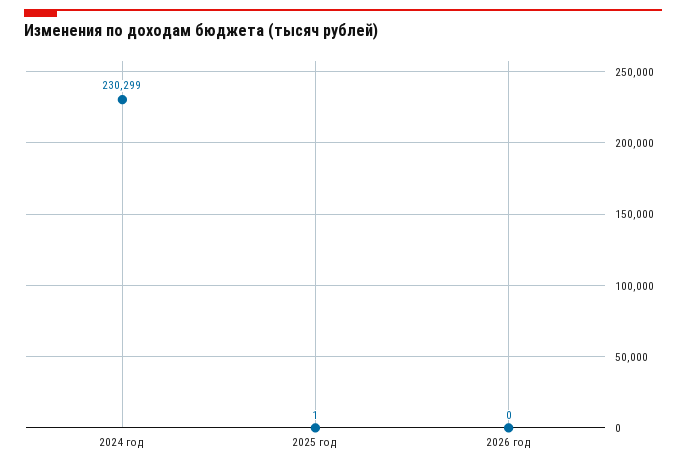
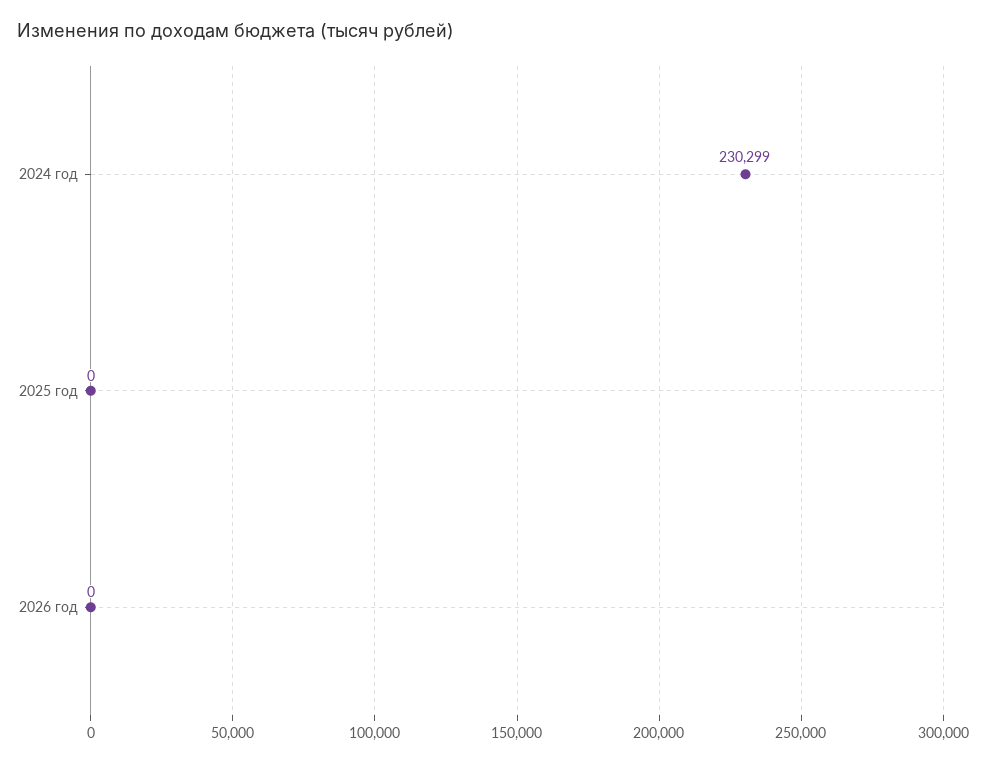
2025 год: 1 -> 0

